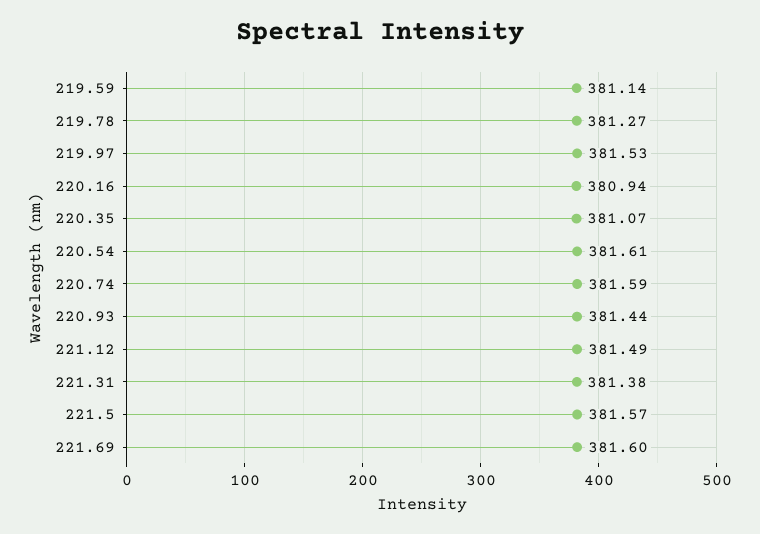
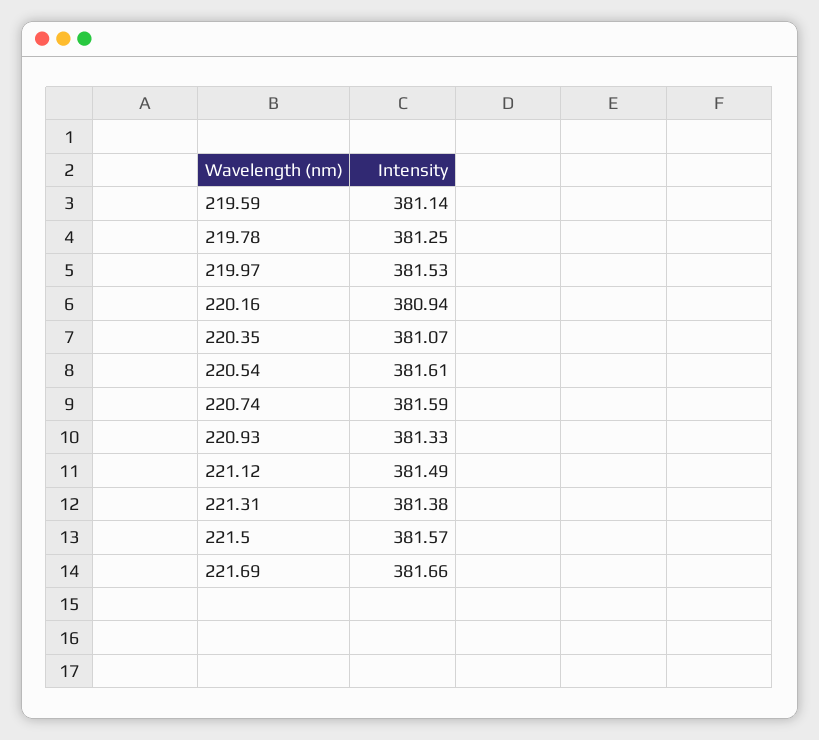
219.78: 381.27 -> 381.25
220.93: 381.44 -> 381.33
221.69: 381.6 -> 381.66

